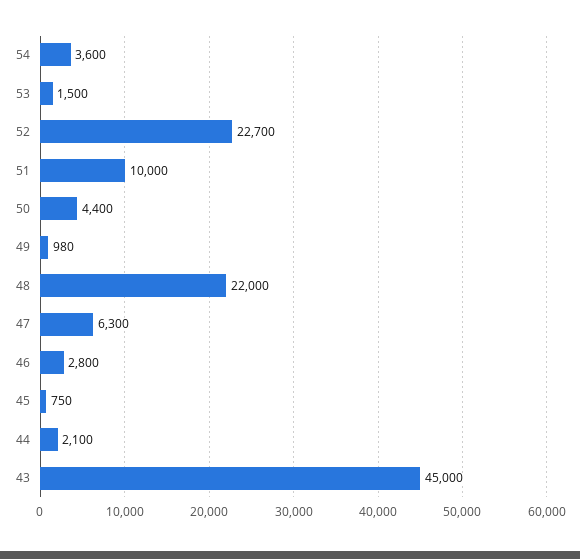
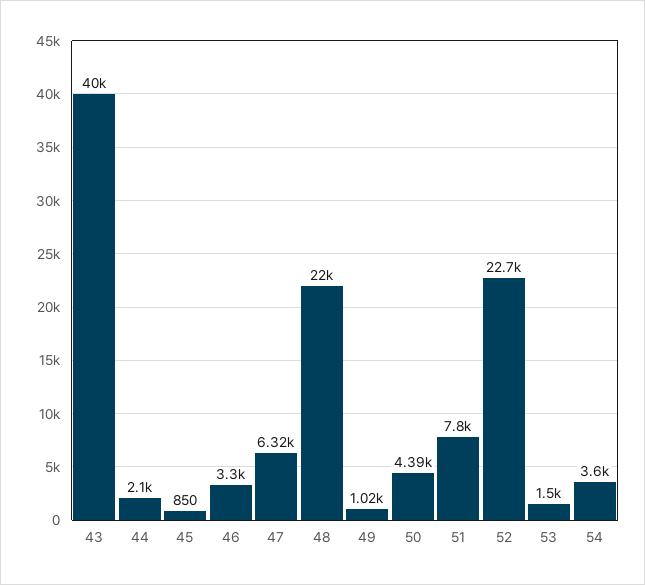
51: 10000 -> 7800
50: 4400 -> 4390
49: 980 -> 1020
47: 6300 -> 6320
46: 2800 -> 3300
45: 750 -> 850
43: 45000 -> 40000

